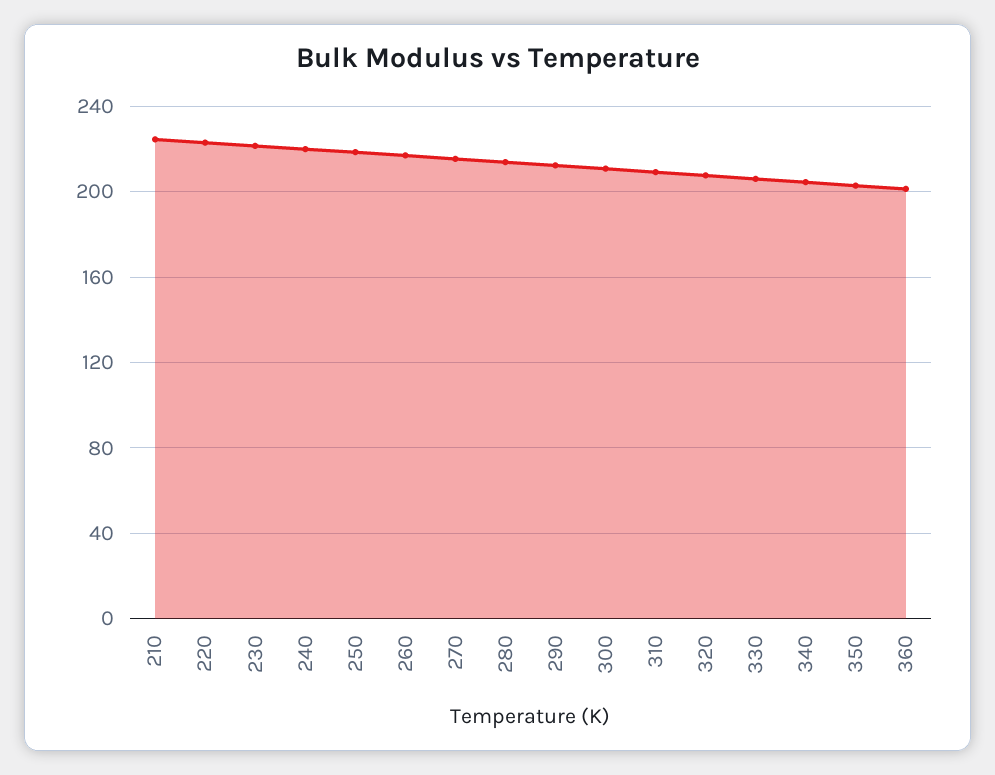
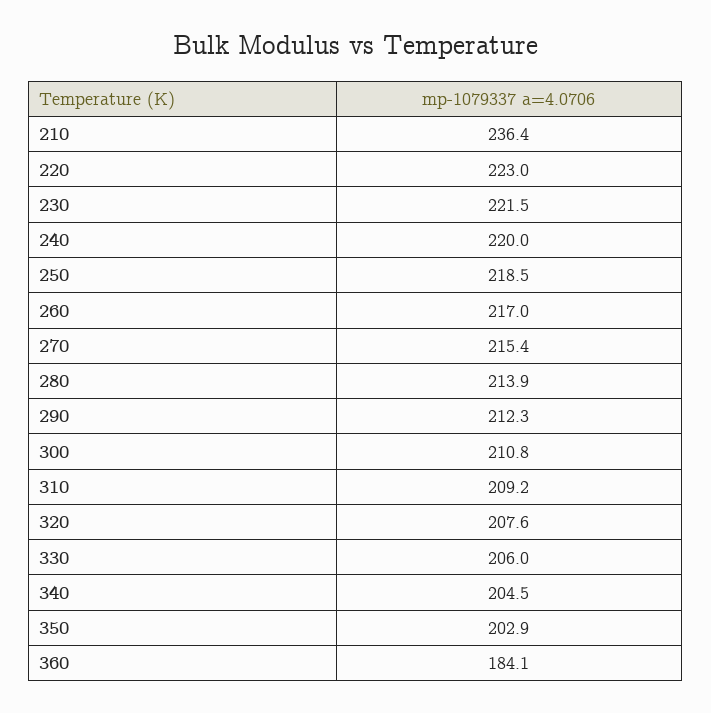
210: 225 -> 236.4
360: 200 -> 184.1

